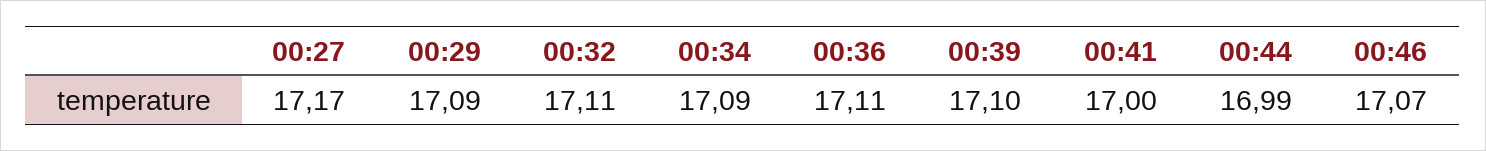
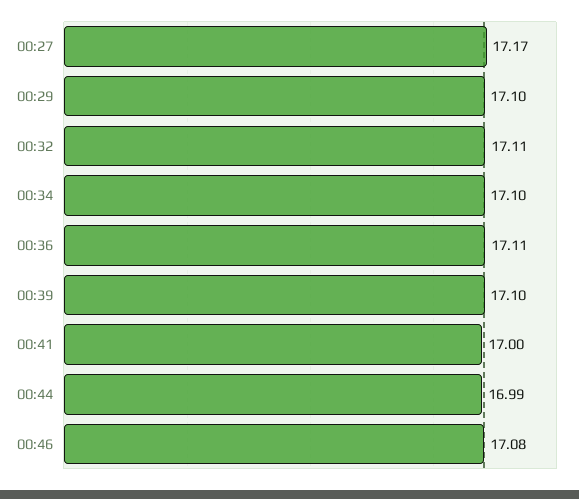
00:29: 17.09 -> 17.1
00:34: 17.09 -> 17.1
00:46: 17.07 -> 17.08

